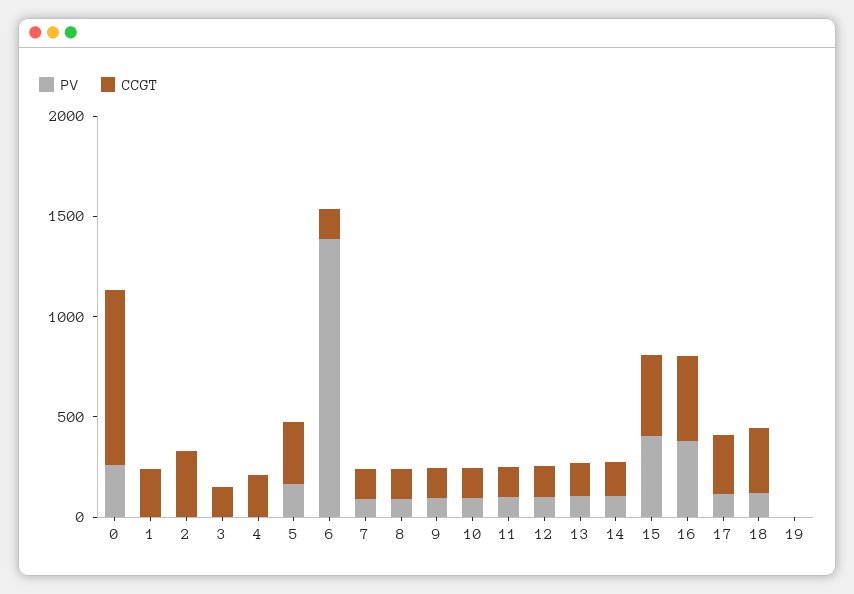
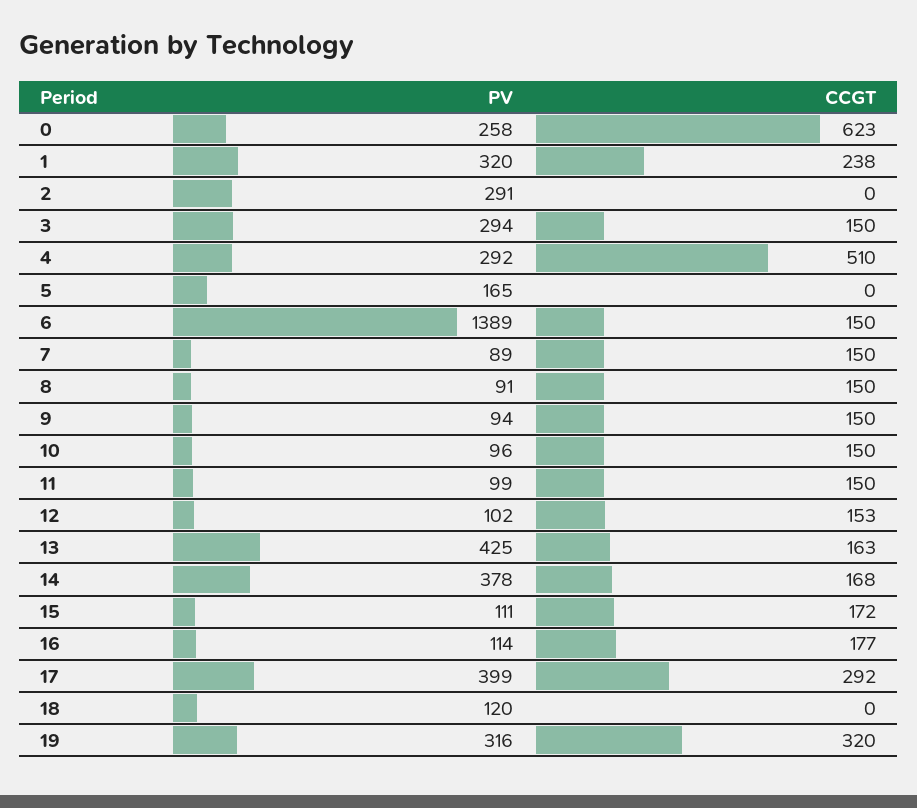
CCGT, 0: 900 -> 623
PV, 1: 0 -> 320
PV, 2: 0 -> 291
CCGT, 2: 300 -> 0
PV, 3: 0 -> 294
PV, 4: 0 -> 292
CCGT, 4: 200 -> 510
CCGT, 5: 300 -> 0
PV, 13: 100 -> 425
PV, 14: 100 -> 378
PV, 15: 400 -> 111
CCGT, 15: 400 -> 172
PV, 16: 400 -> 114
CCGT, 16: 400 -> 177
PV, 17: 100 -> 399
CCGT, 18: 300 -> 0
PV, 19: 0 -> 316
CCGT, 19: 0 -> 320

